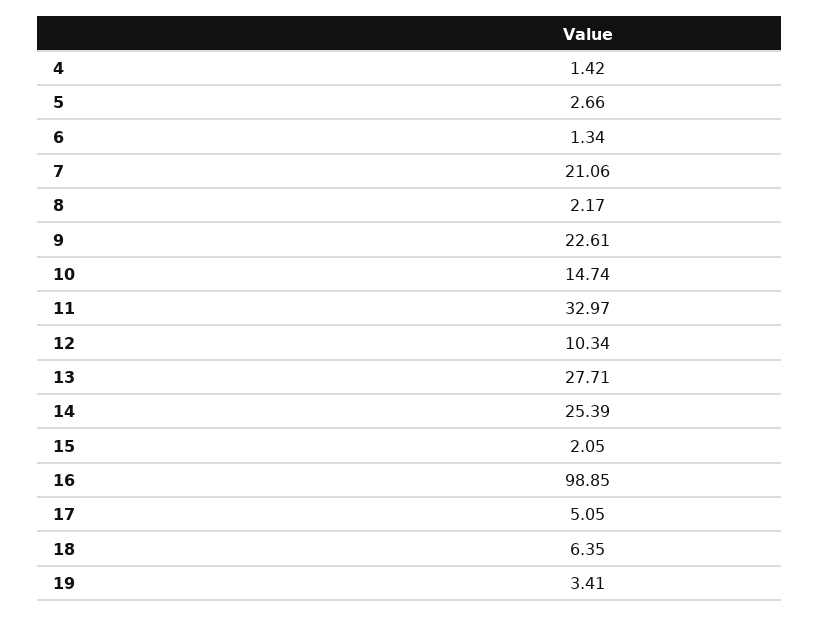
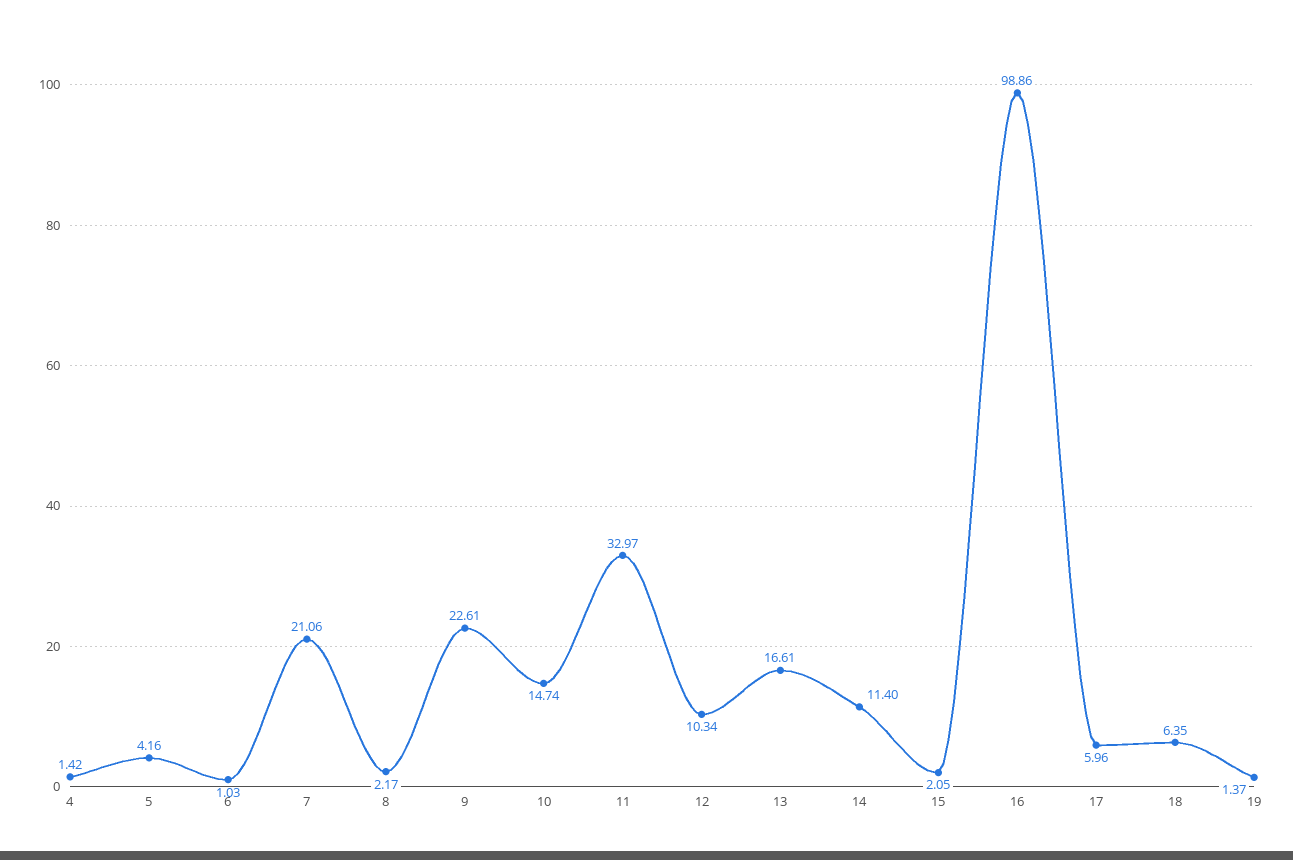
5: 2.66 -> 4.16
6: 1.34 -> 1.03
13: 27.71 -> 16.61
14: 25.39 -> 11.4
16: 98.85 -> 98.86
17: 5.05 -> 5.96
19: 3.41 -> 1.37

